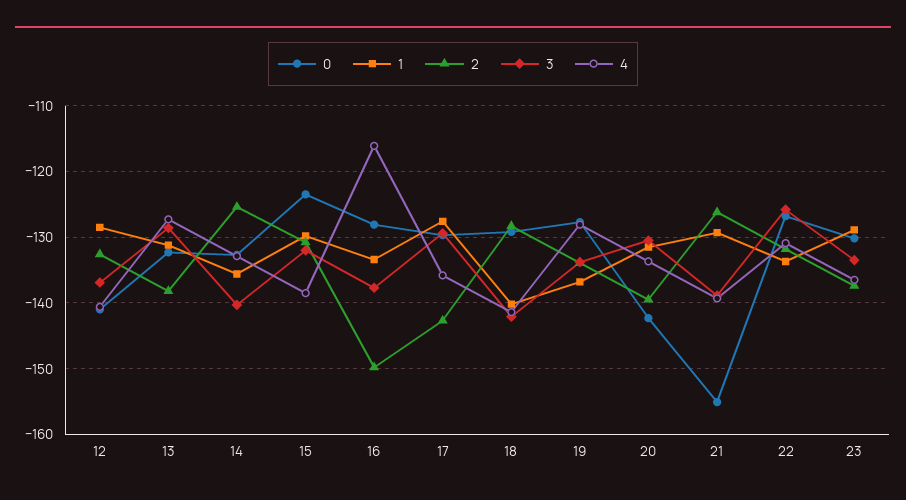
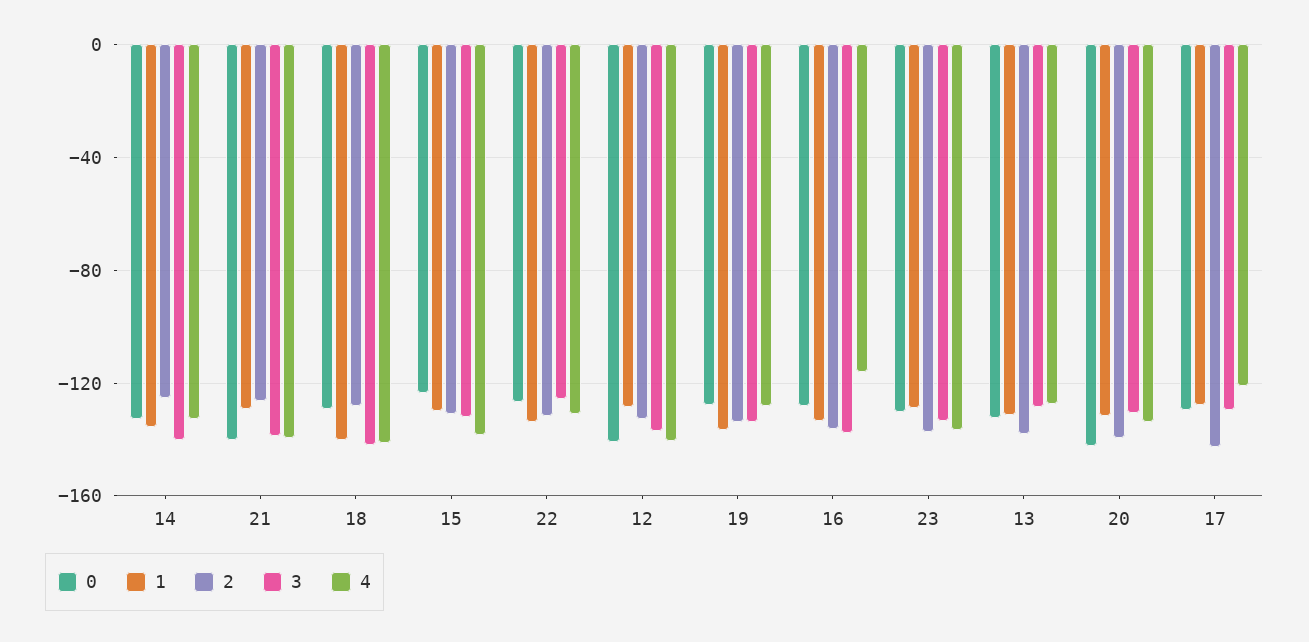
2, 16: -150 -> -135
4, 17: -136 -> -120
0, 21: -155 -> -140

